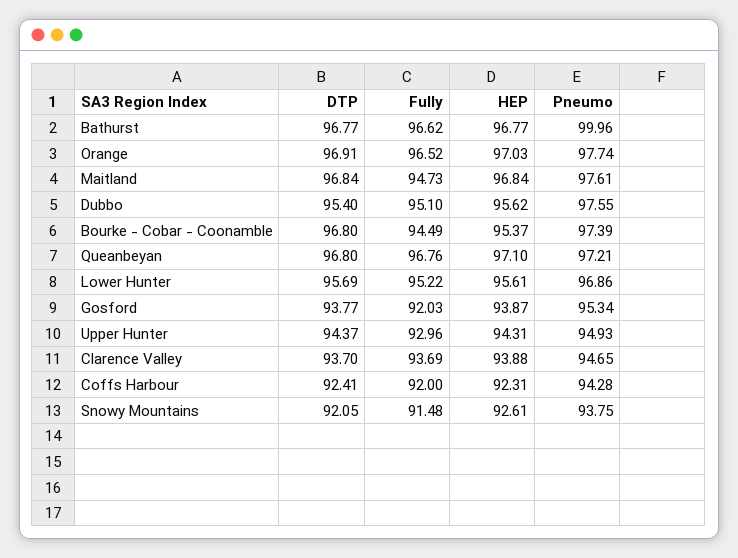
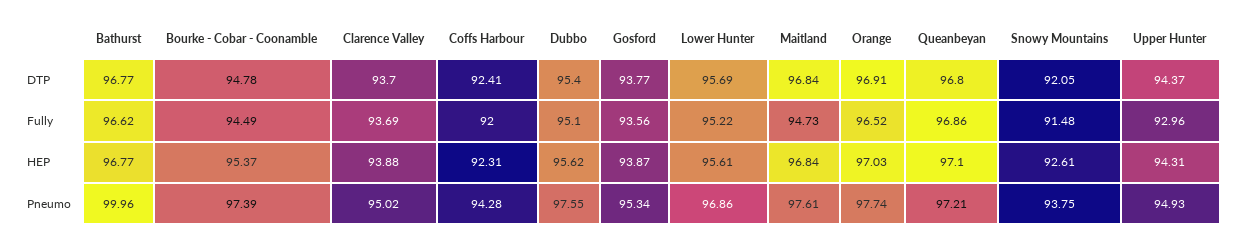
DTP, Bourke - Cobar - Coonamble: 96.8 -> 94.78
Fully, Queanbeyan: 96.76 -> 96.86
Fully, Gosford: 92.03 -> 93.56
Pneumo, Clarence Valley: 94.65 -> 95.02

